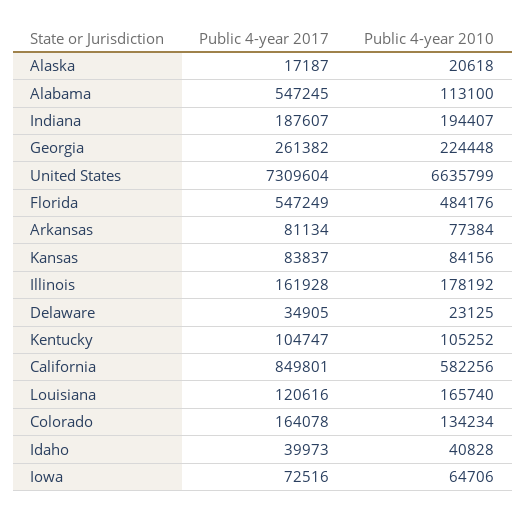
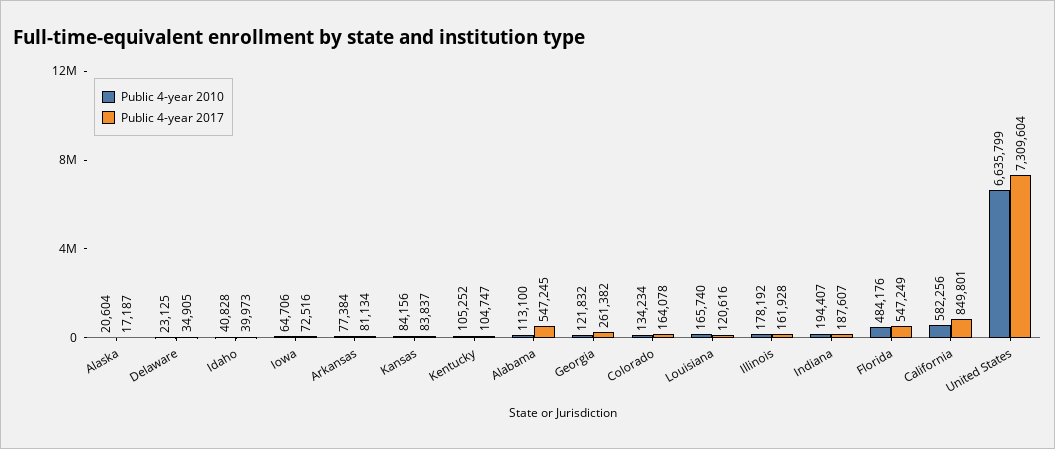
Public 4-year 2010, Alaska: 20618 -> 20604
Public 4-year 2010, Georgia: 224448 -> 121832

